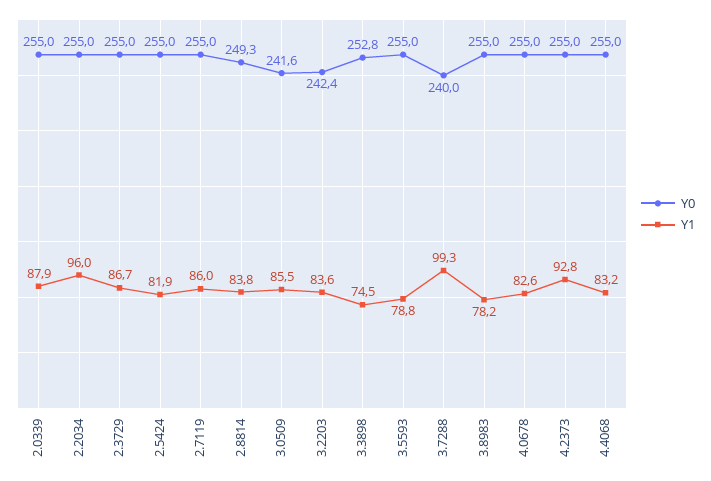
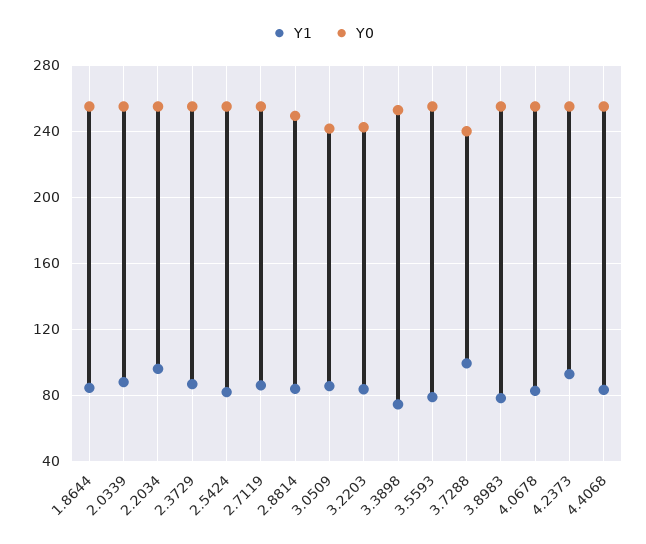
Y1, 1.8644: none -> 85
Y0, 1.8644: none -> 255

